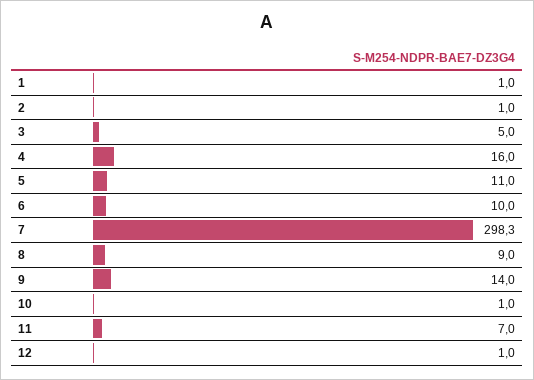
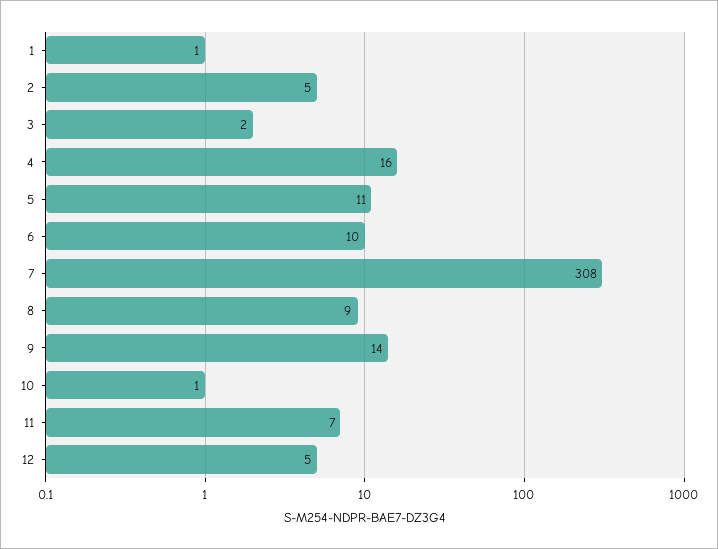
2: 1 -> 5
3: 5 -> 2
7: 298.3 -> 308
12: 1 -> 5

